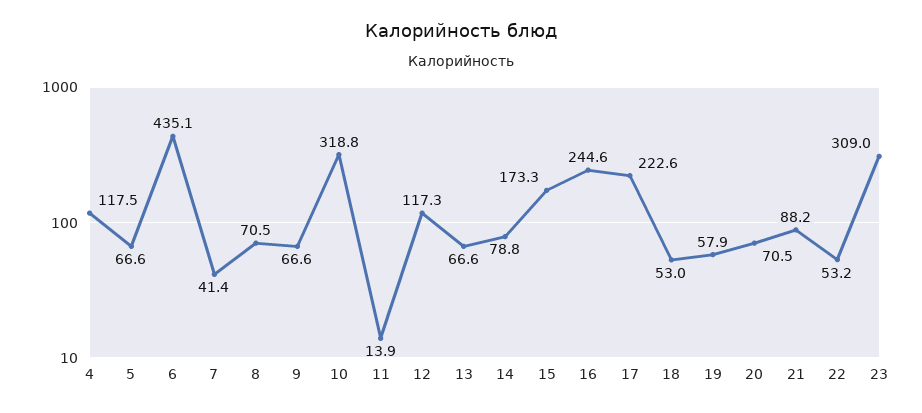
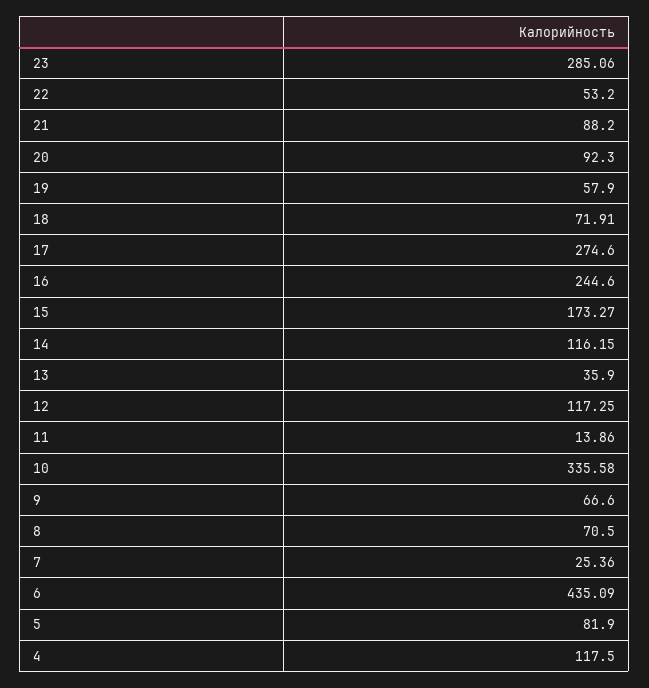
5: 66.6 -> 81.9
7: 41.4 -> 25.36
10: 318.8 -> 335.58
13: 66.6 -> 35.9
14: 78.8 -> 116.15
17: 222.6 -> 274.6
18: 53 -> 71.91
20: 70.5 -> 92.3
23: 309 -> 285.06

